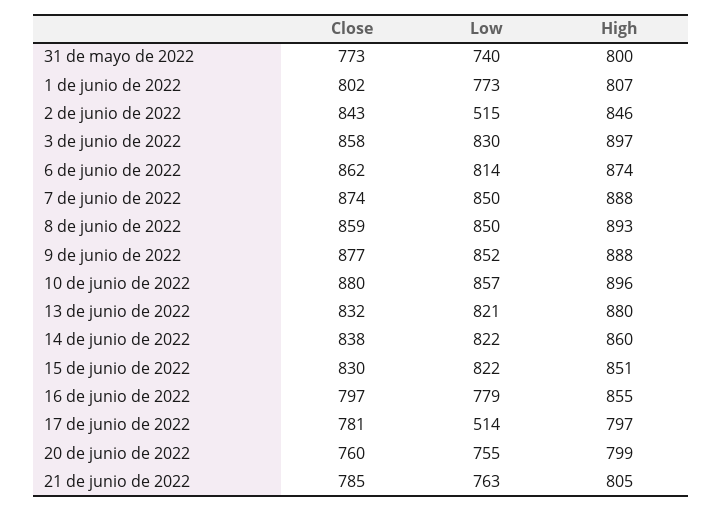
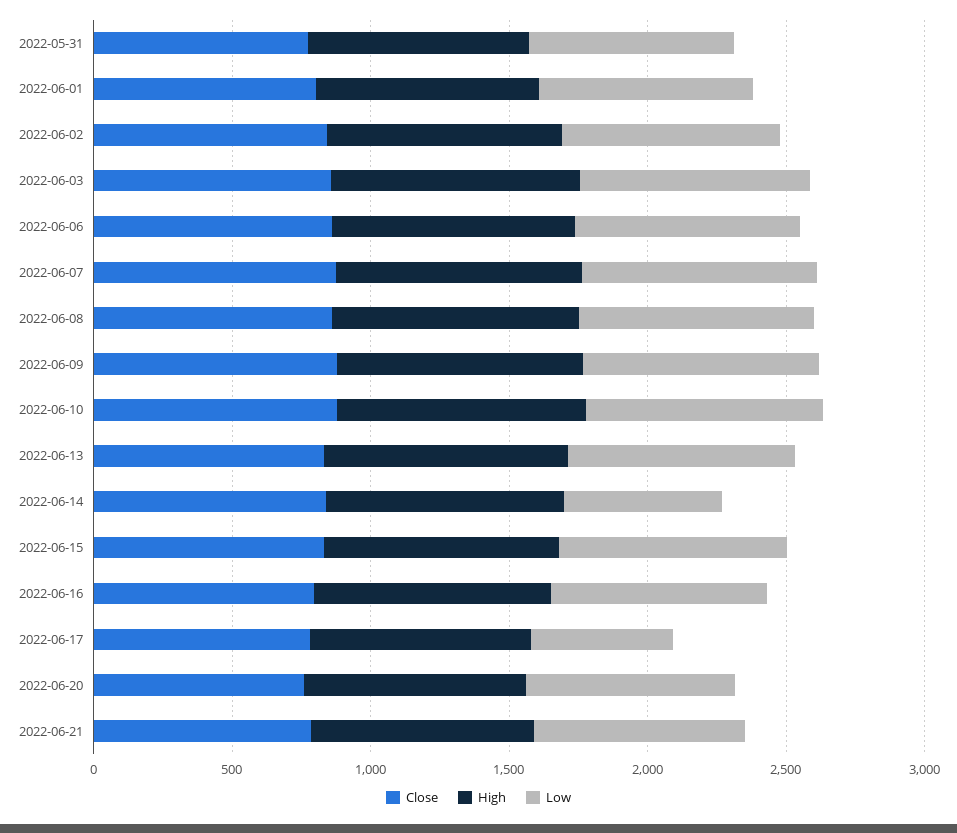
Low, 2 de junio de 2022: 515 -> 800
Low, 14 de junio de 2022: 822 -> 600

